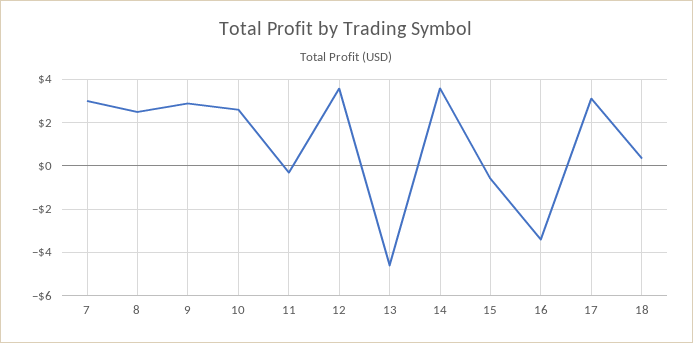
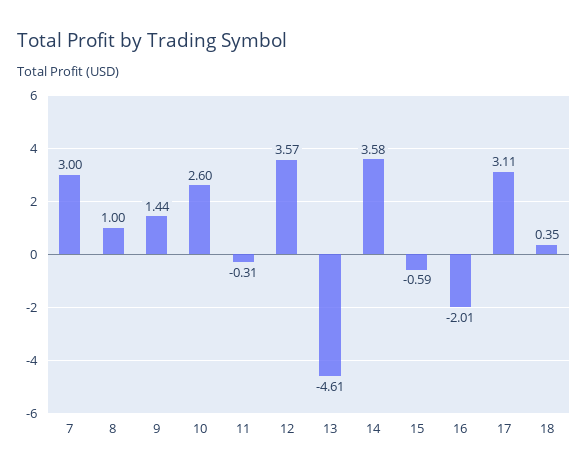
8: 2.5 -> 1
9: 3 -> 1.44
16: -3.5 -> -2.01

